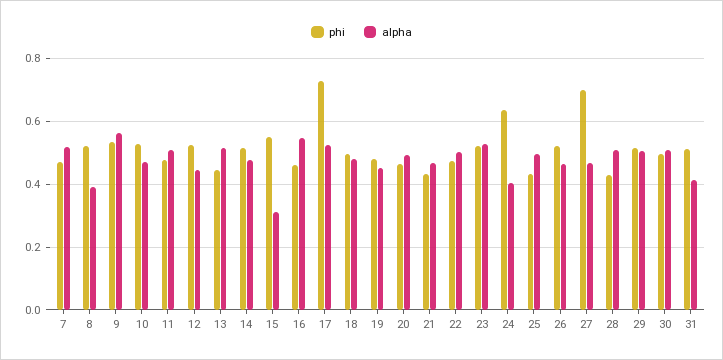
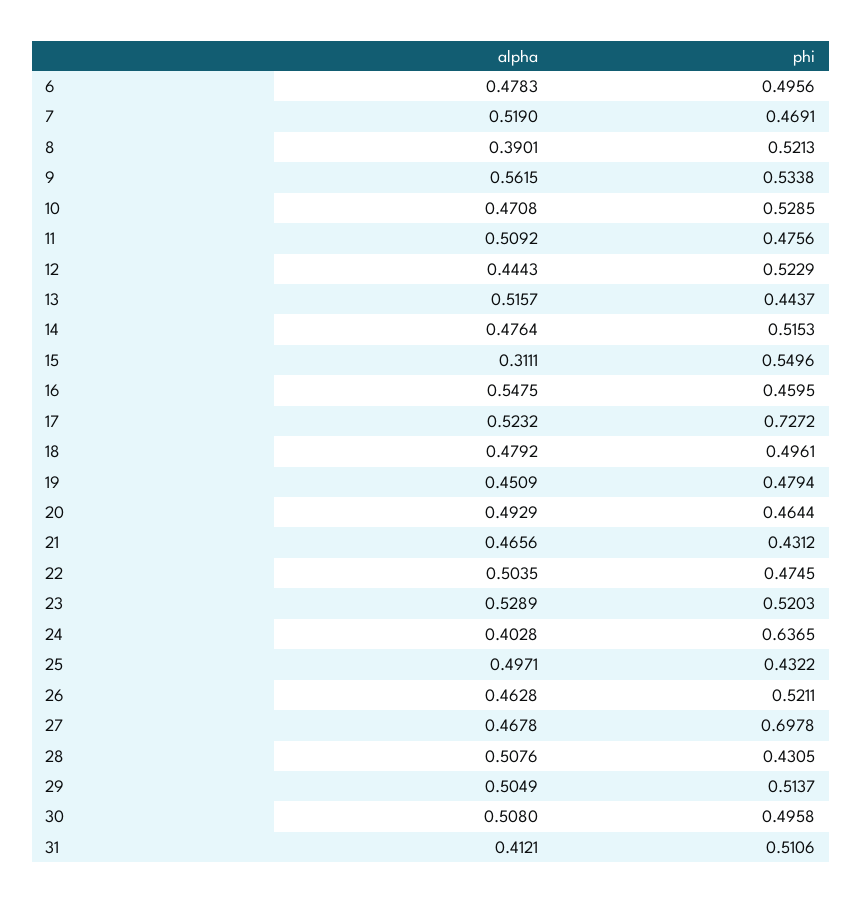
alpha, 6: none -> 0.4783
phi, 6: none -> 0.4956

